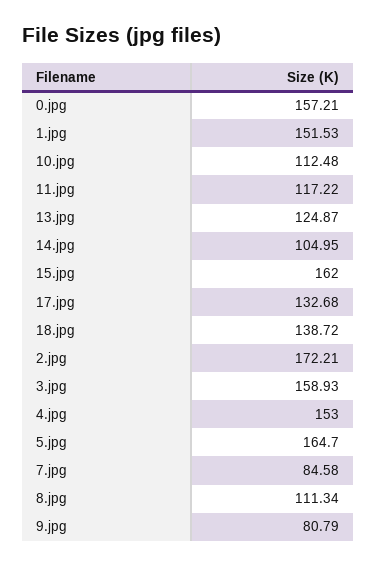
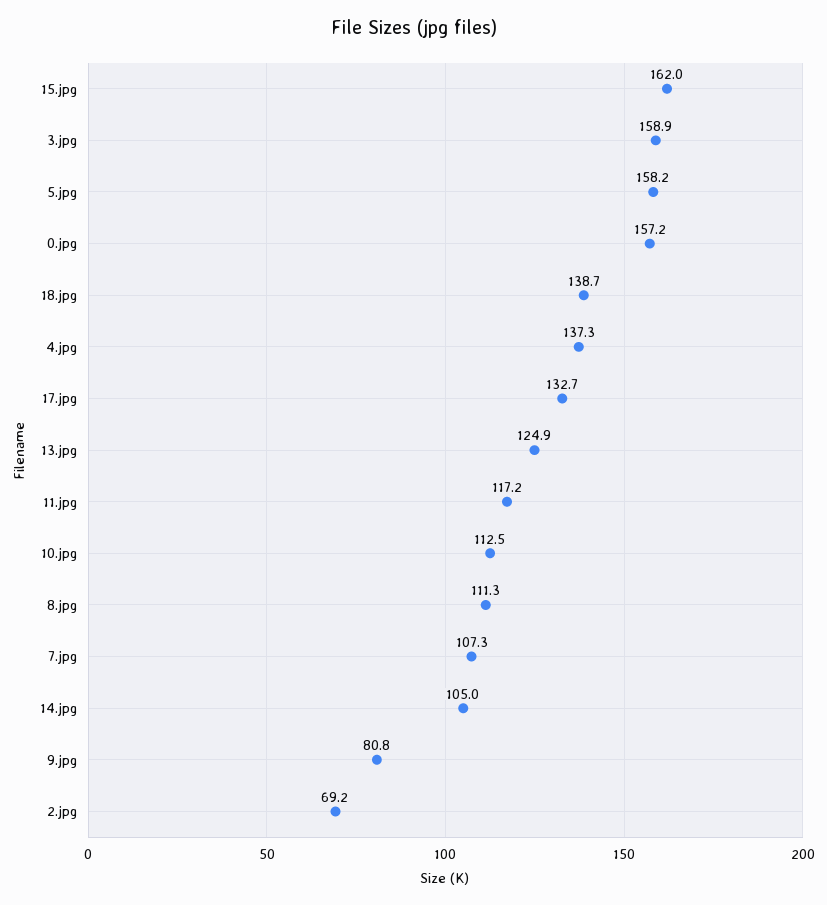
1.jpg: 151.53 -> none
2.jpg: 172.21 -> 69.2
4.jpg: 153 -> 137.3
5.jpg: 164.7 -> 158.2
7.jpg: 84.58 -> 107.3

